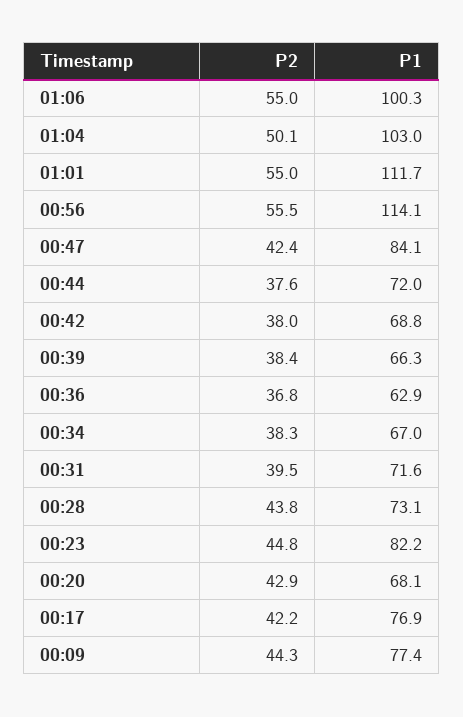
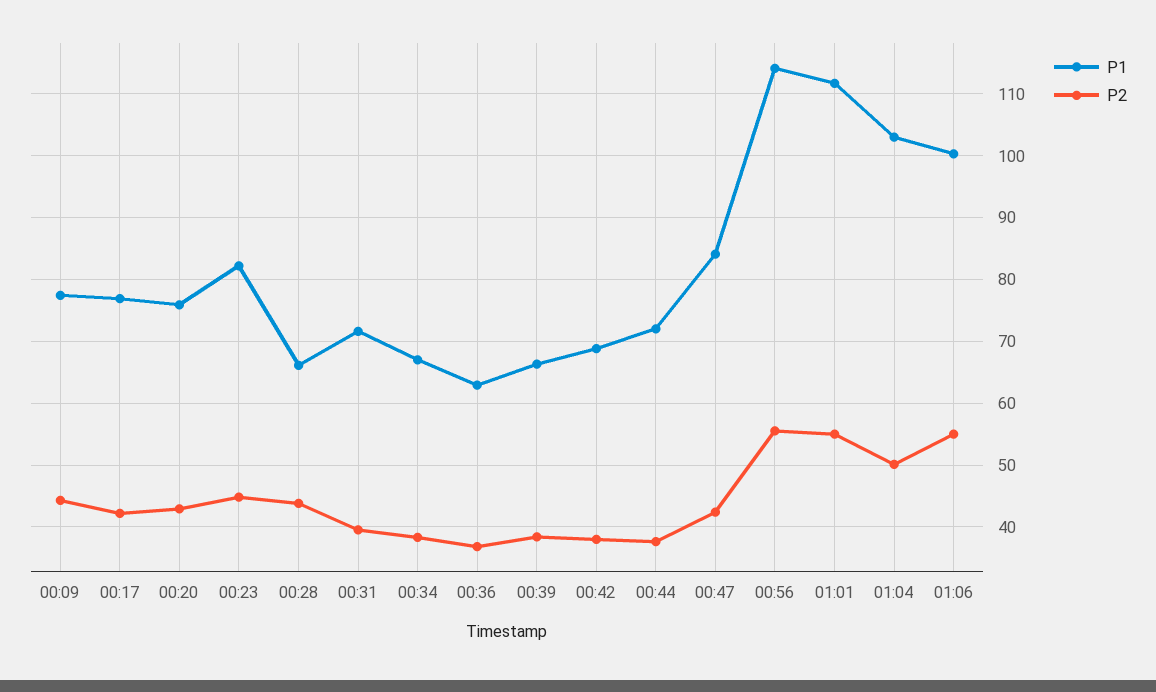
P1, 00:28: 73.1 -> 66
P1, 00:20: 68.1 -> 76

